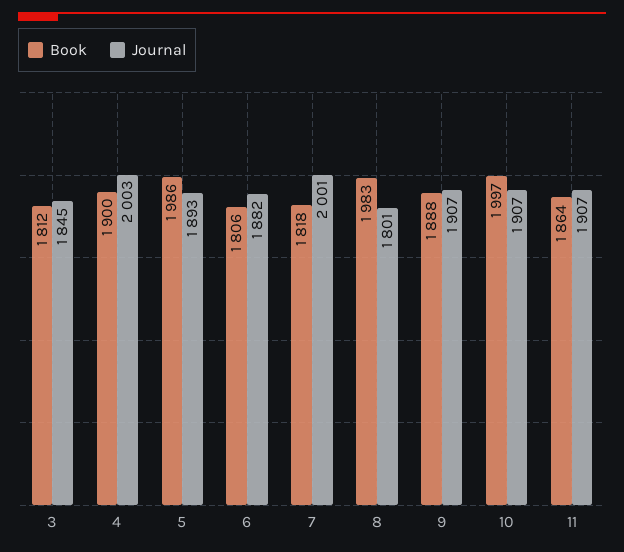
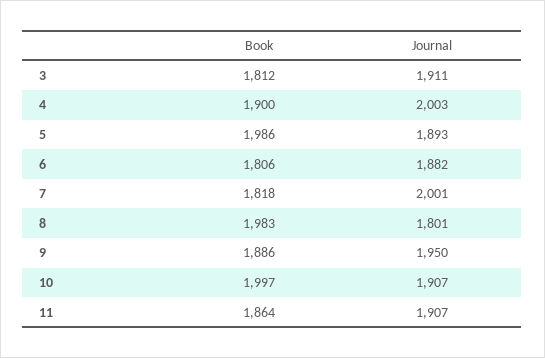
Journal, 3: 1845 -> 1911
Book, 9: 1888 -> 1886
Journal, 9: 1907 -> 1950

